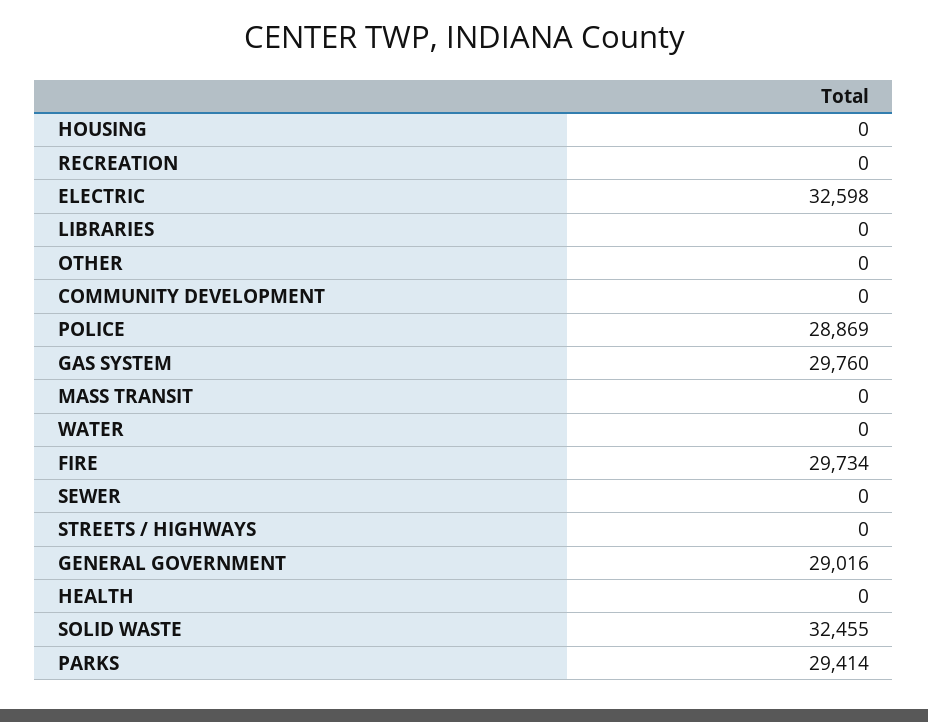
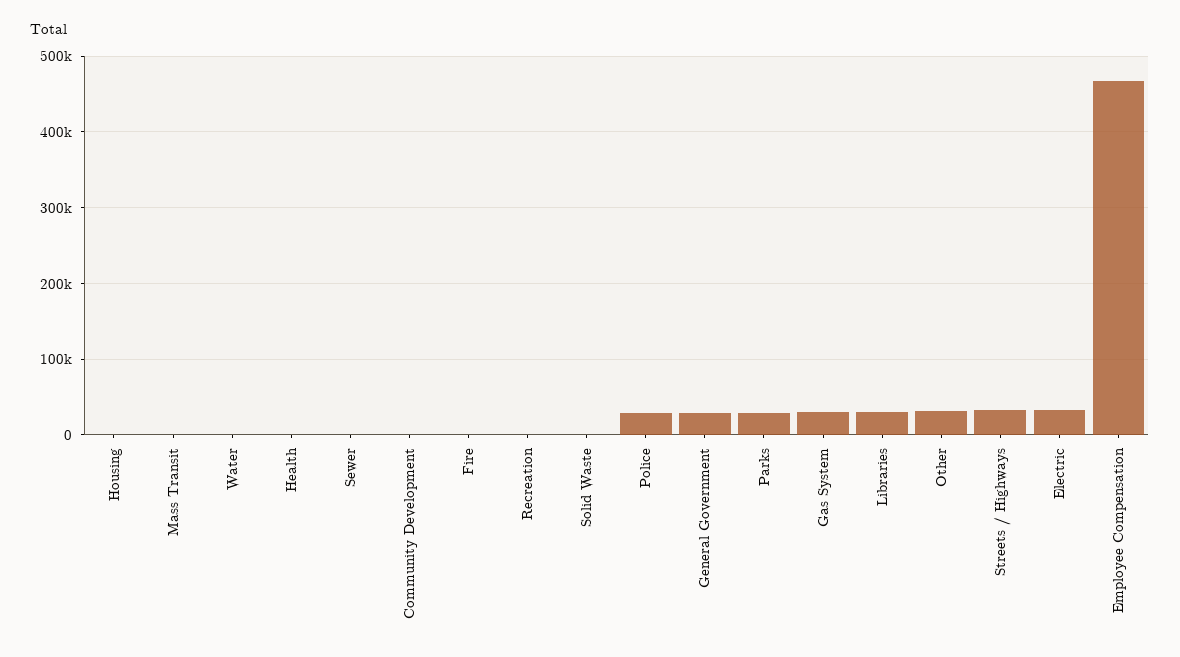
LIBRARIES: 0 -> 30000
OTHER: 0 -> 30000
FIRE: 29734 -> 0
STREETS / HIGHWAYS: 0 -> 30000
SOLID WASTE: 32455 -> 0
Employee Compensation: none -> 470000

